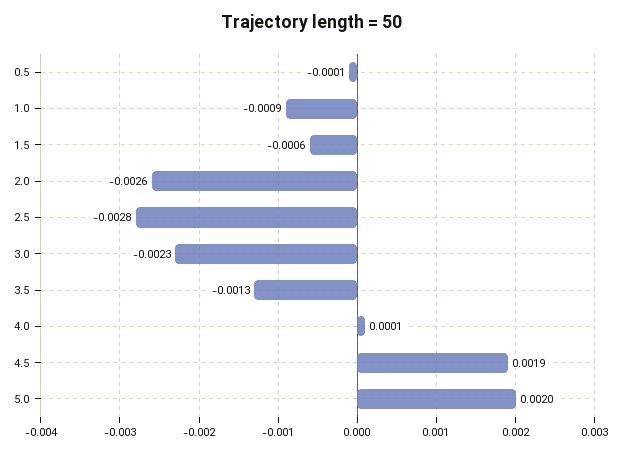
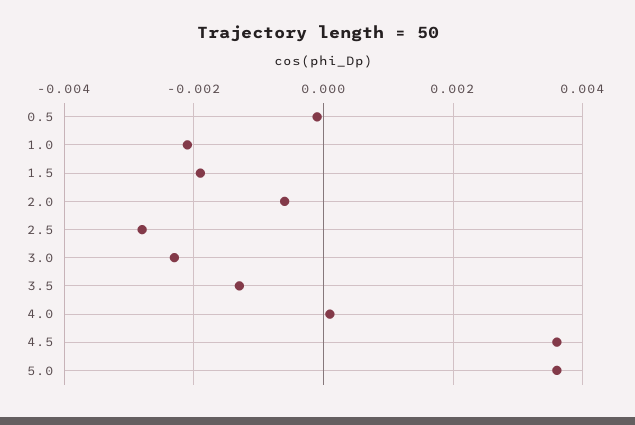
1.0: -0.0009 -> -0.002
1.5: -0.0006 -> -0.002
2.0: -0.0026 -> -0.0005
4.5: 0.0019 -> 0.0035
5.0: 0.002 -> 0.0035

